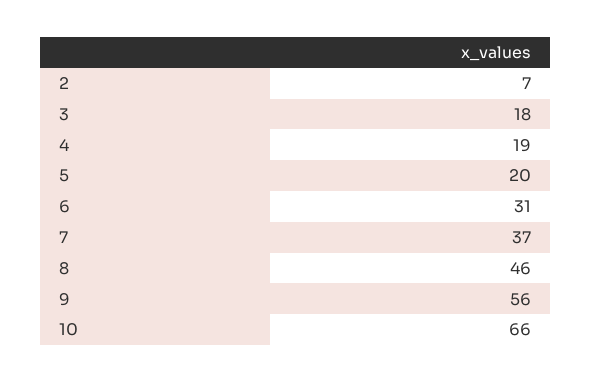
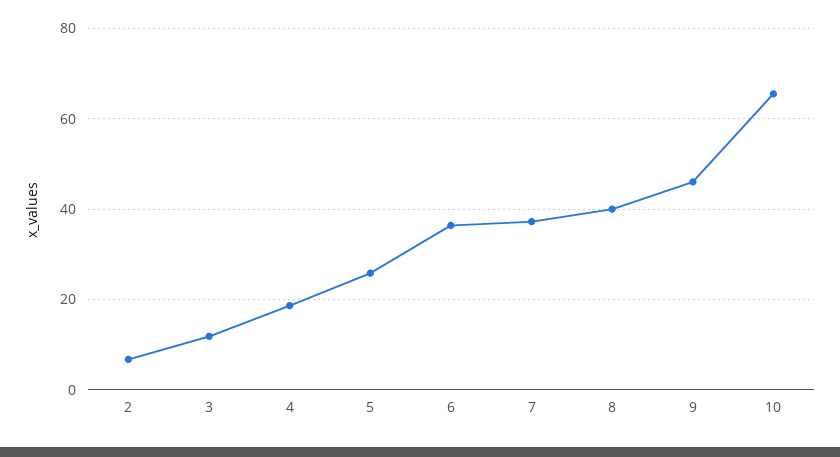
3: 18 -> 12
5: 20 -> 26
6: 31 -> 36
8: 46 -> 40
9: 56 -> 46

